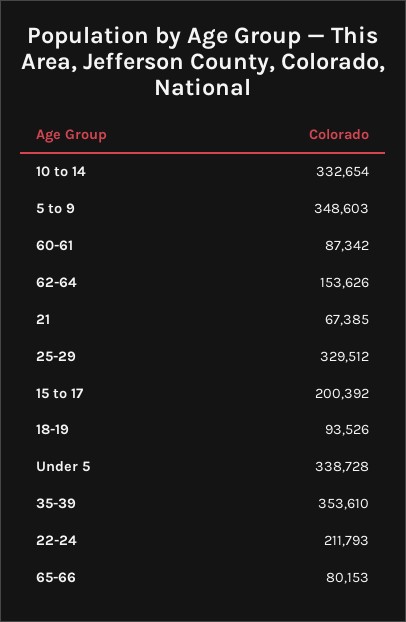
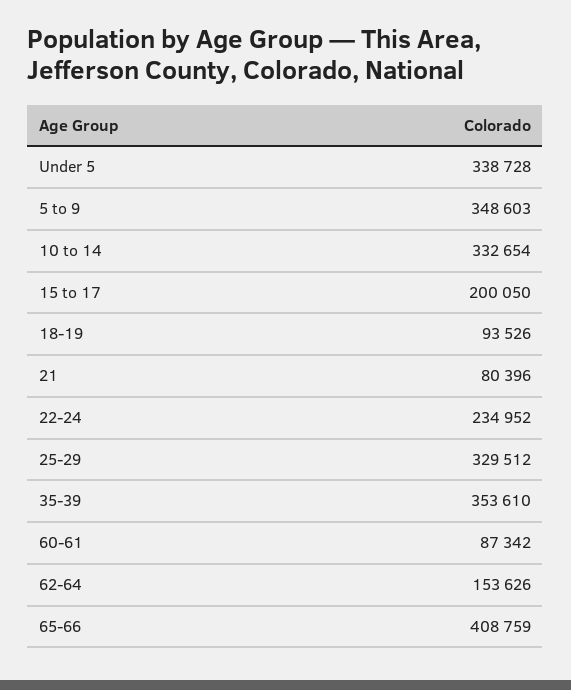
21: 67385 -> 80396
15 to 17: 200392 -> 200050
22-24: 211793 -> 234952
65-66: 80153 -> 408759

